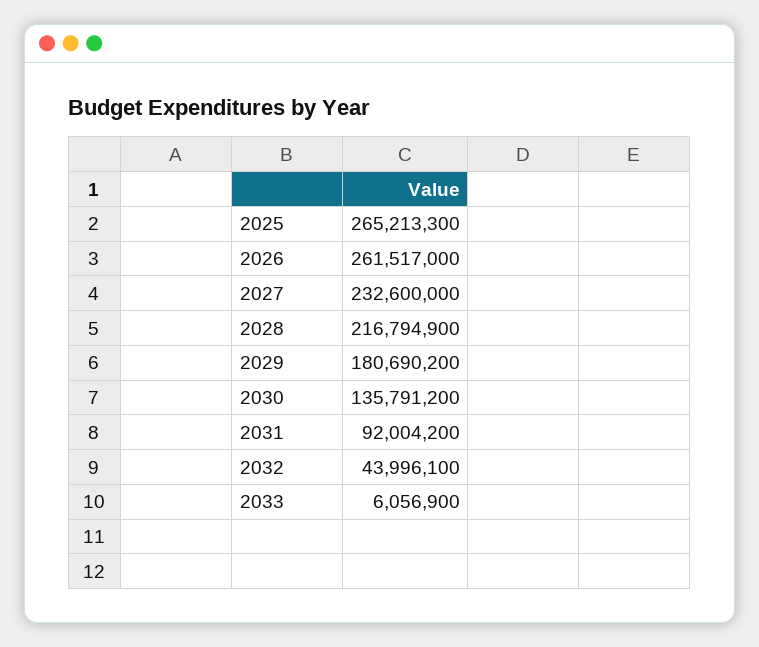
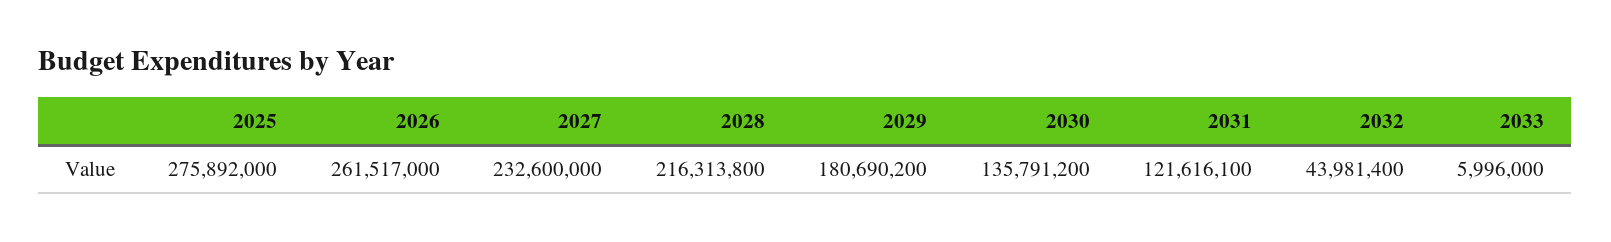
2025: 265213300 -> 275892000
2028: 216794900 -> 216313800
2031: 92004200 -> 121616100
2032: 43996100 -> 43981400
2033: 6056900 -> 5996000

